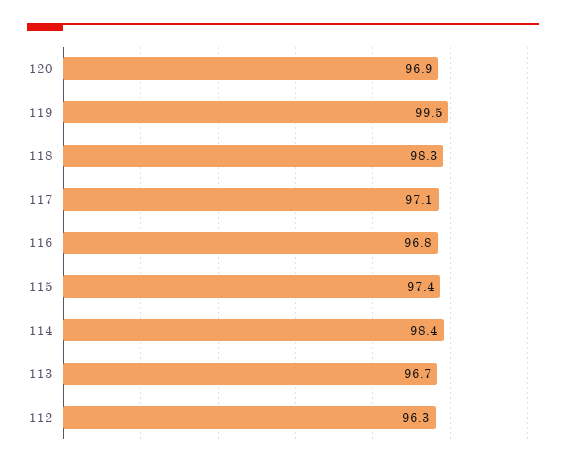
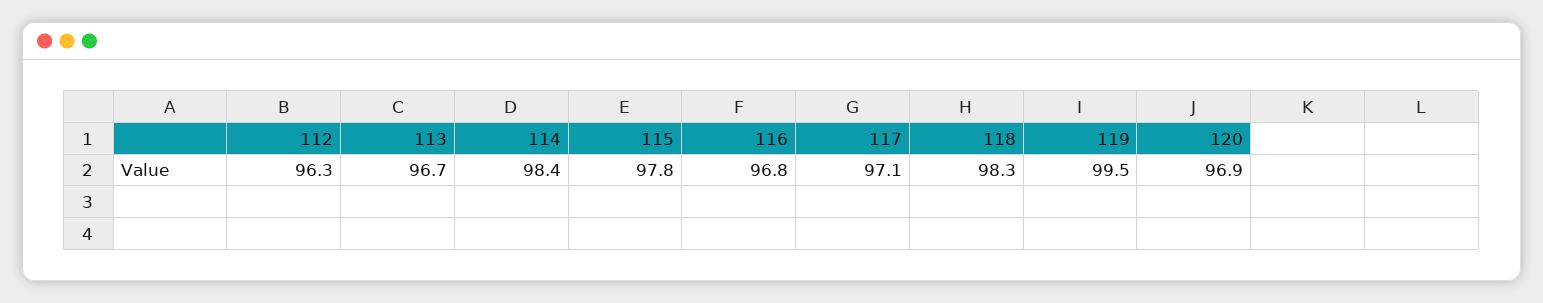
115: 97.4 -> 97.8

